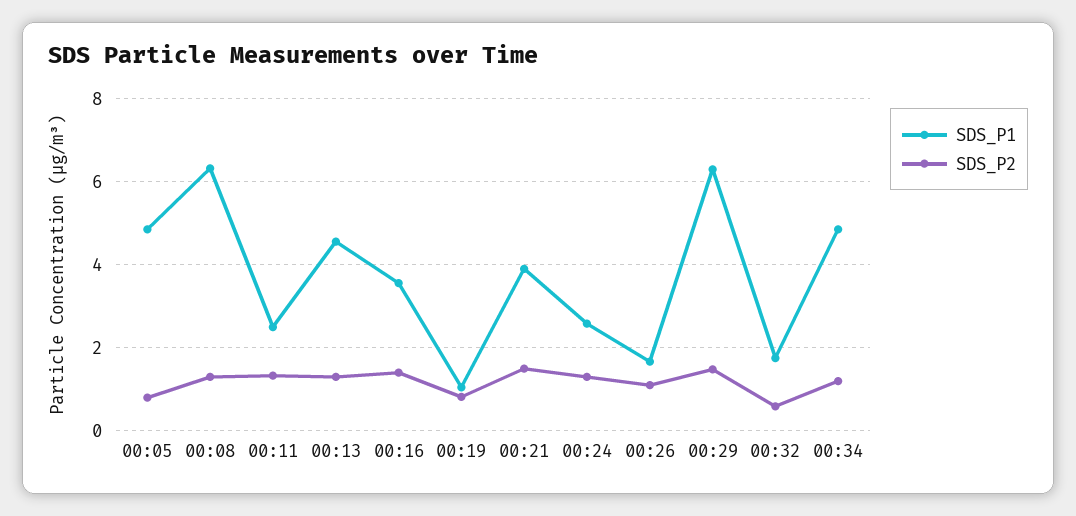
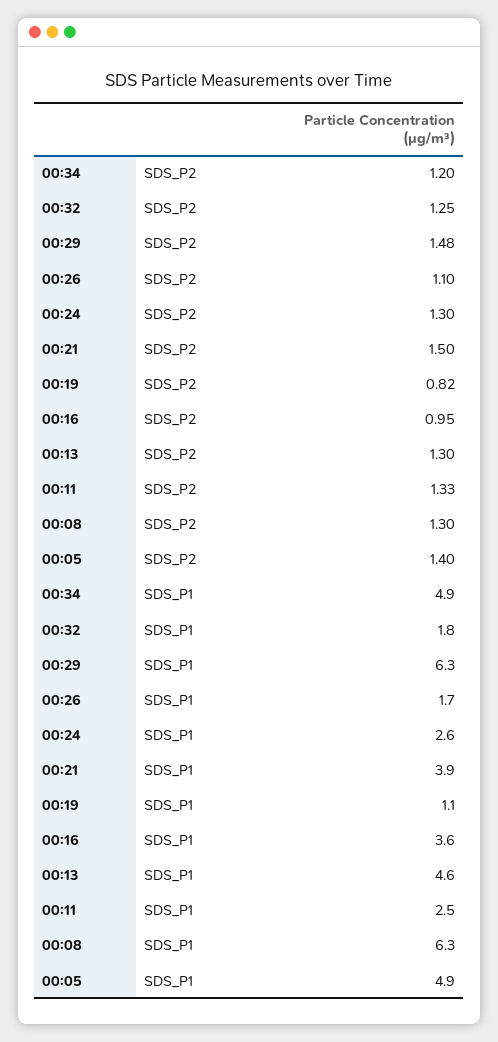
SDS_P2, 00:05: 0.8 -> 1.4
SDS_P2, 00:16: 1.4 -> 0.95
SDS_P2, 00:32: 0.6 -> 1.25

